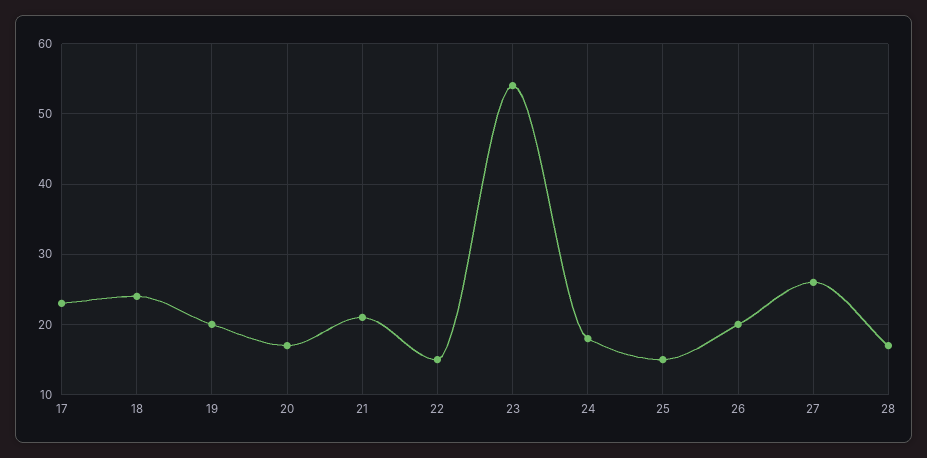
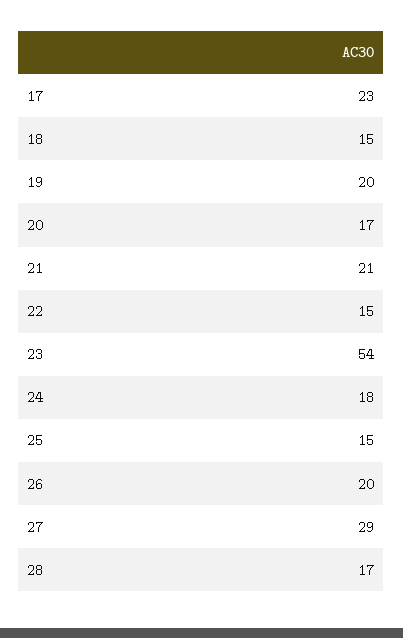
18: 24 -> 15
27: 26 -> 29

